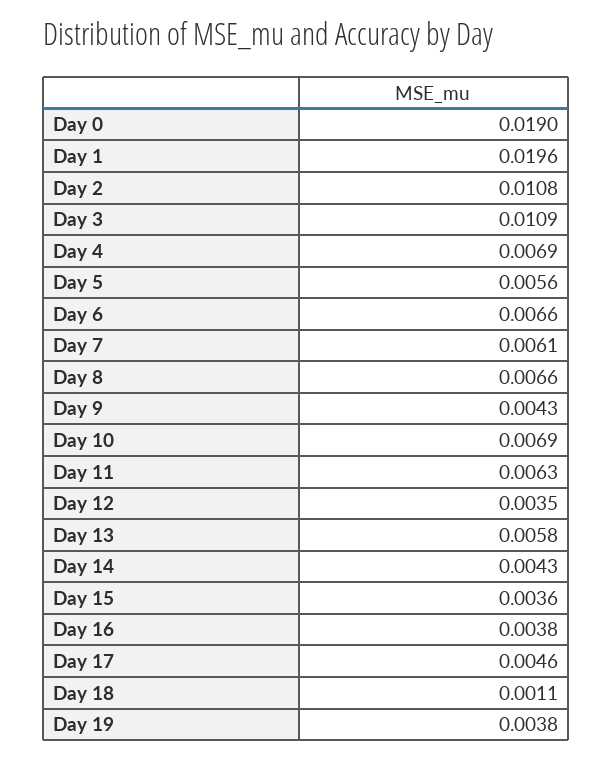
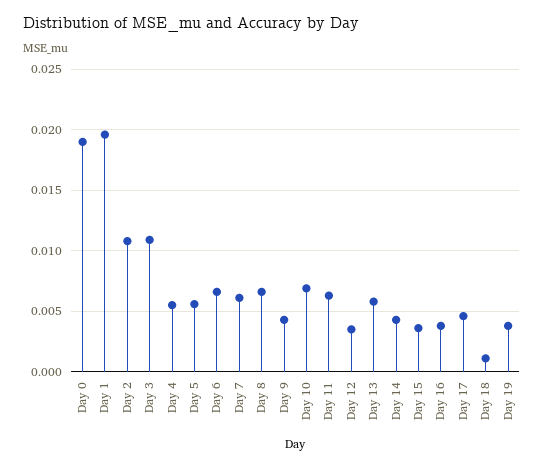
Day 4: 0.0069 -> 0.0055

